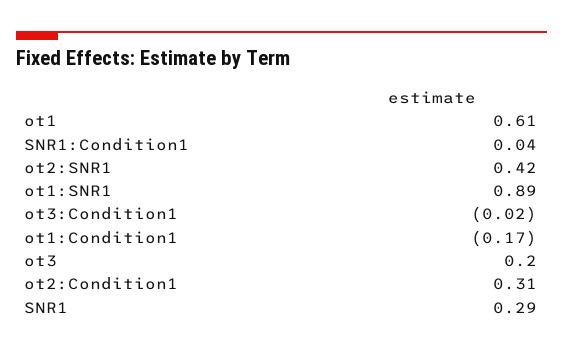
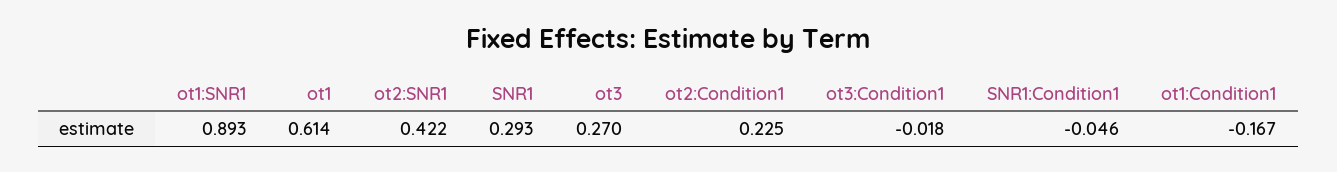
SNR1:Condition1: 0.04 -> -0.046
ot3: 0.2 -> 0.27
ot2:Condition1: 0.31 -> 0.225

